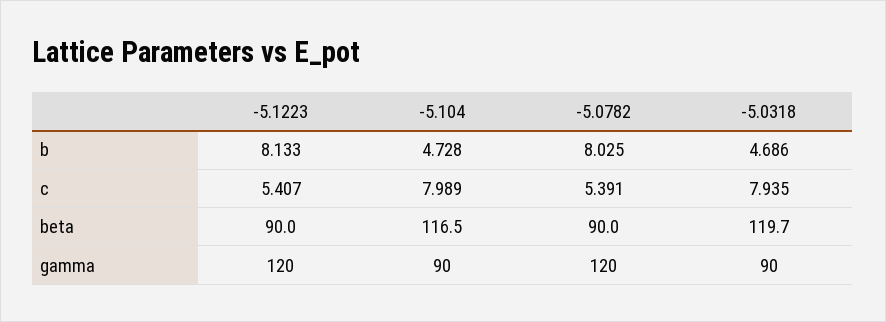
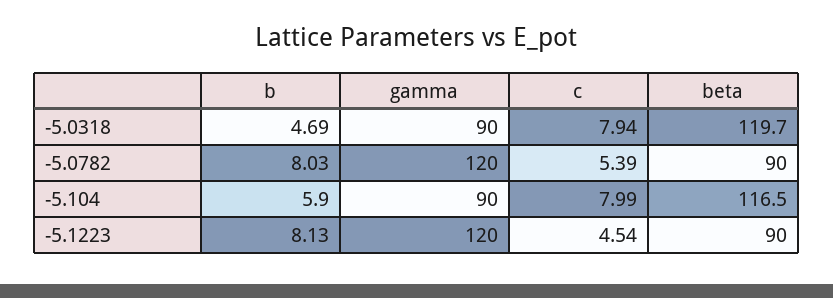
-5.104, b: 4.728 -> 5.9
-5.1223, c: 5.407 -> 4.54

